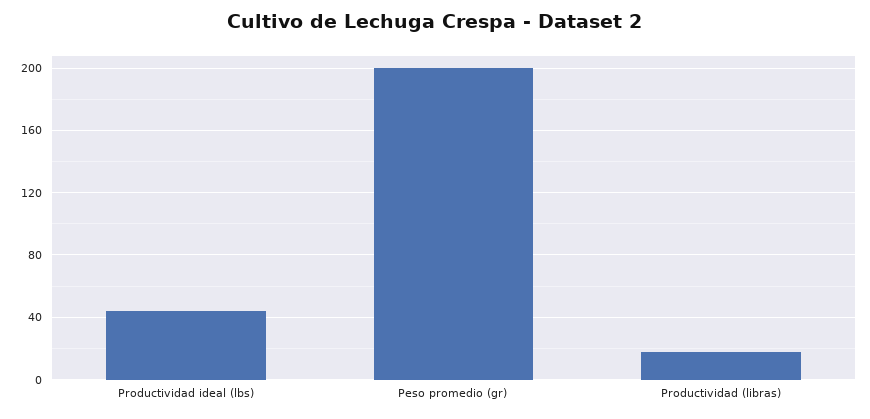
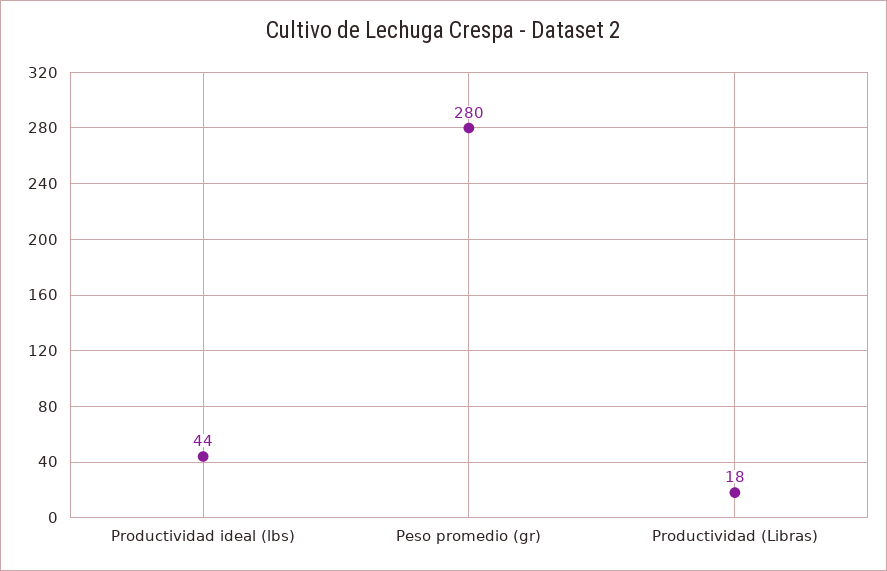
Peso promedio (gr): 200 -> 280

